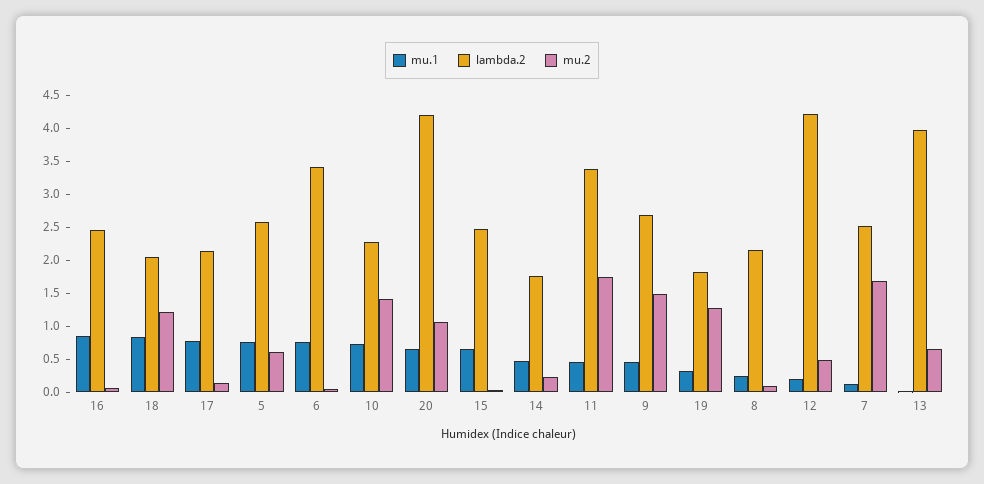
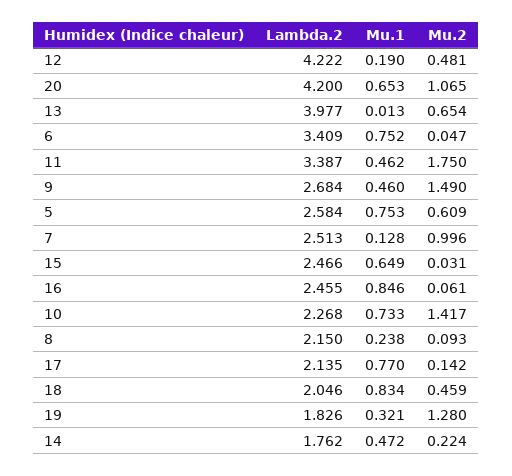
mu.2, 18: 1.25 -> 0.459
mu.2, 7: 1.75 -> 0.996

